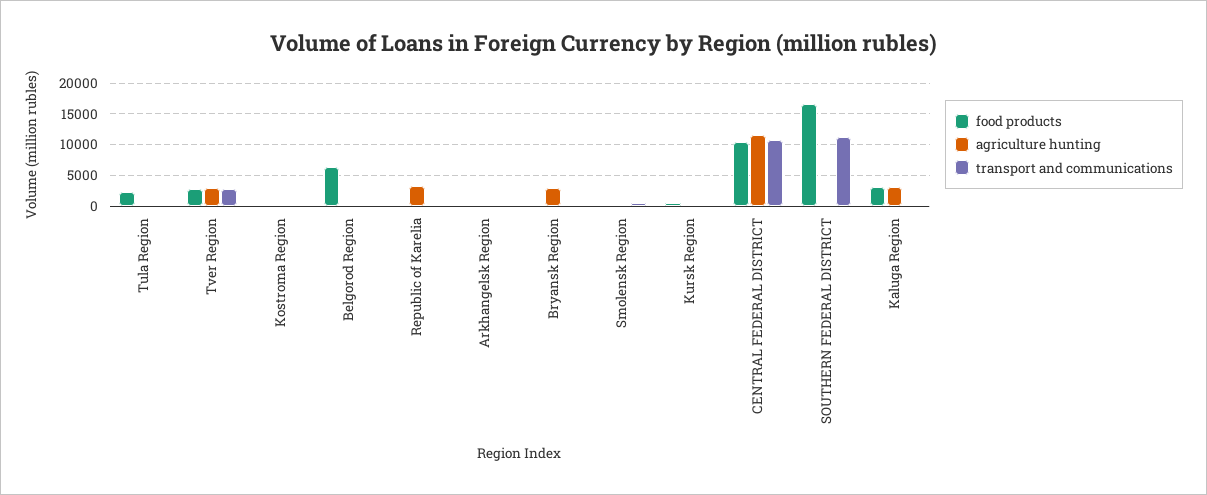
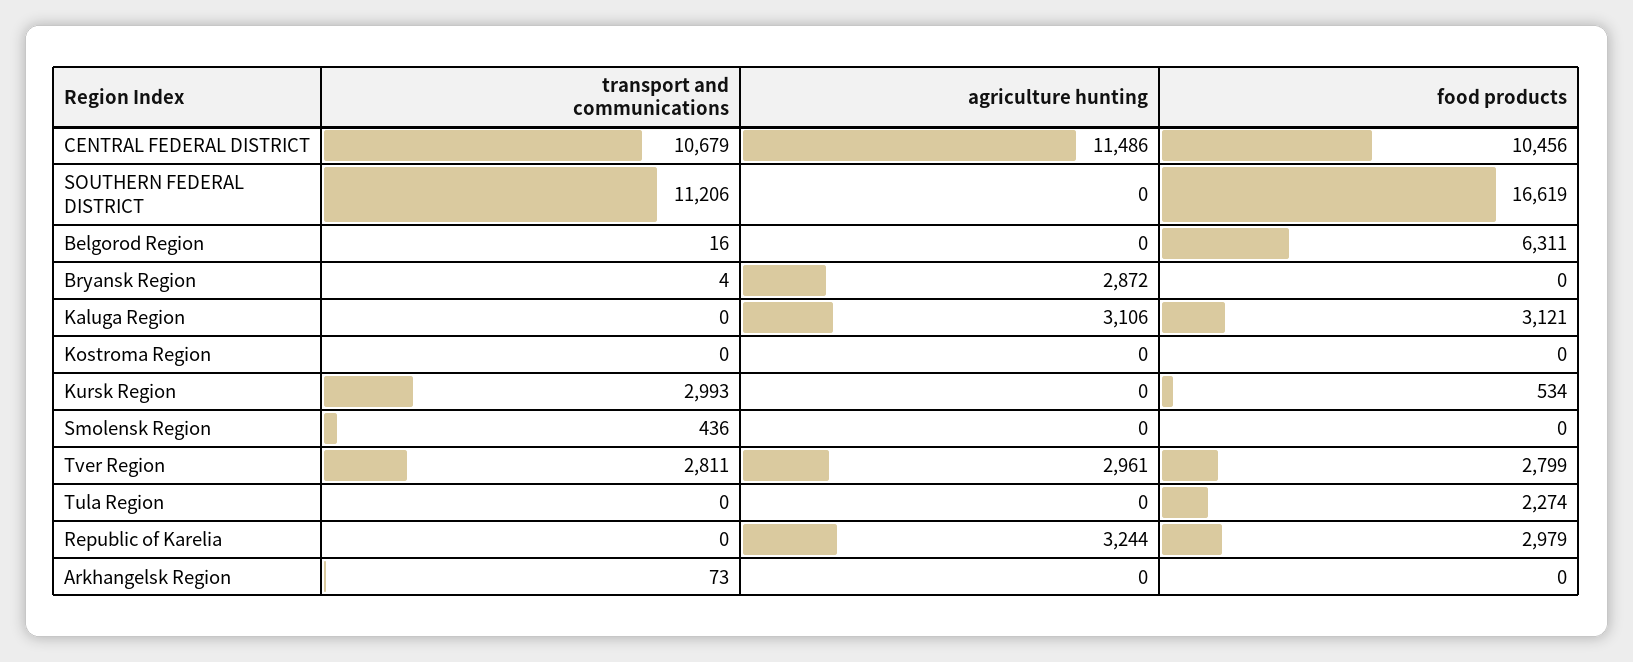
food products, Republic of Karelia: 0 -> 2979
transport and communications, Kursk Region: 0 -> 2993

